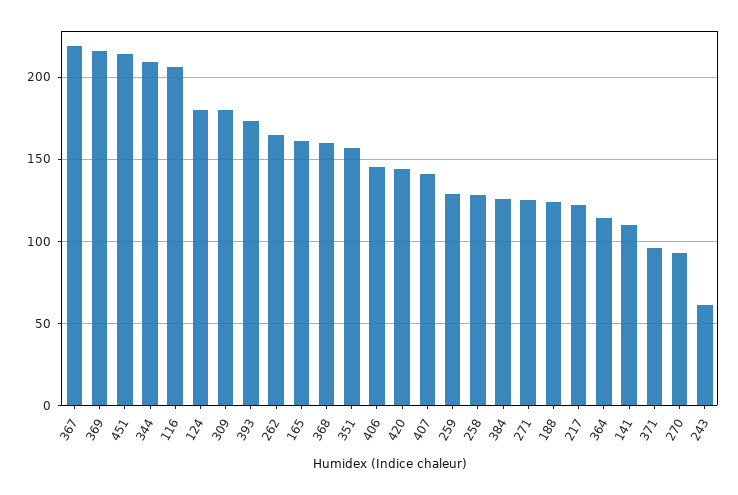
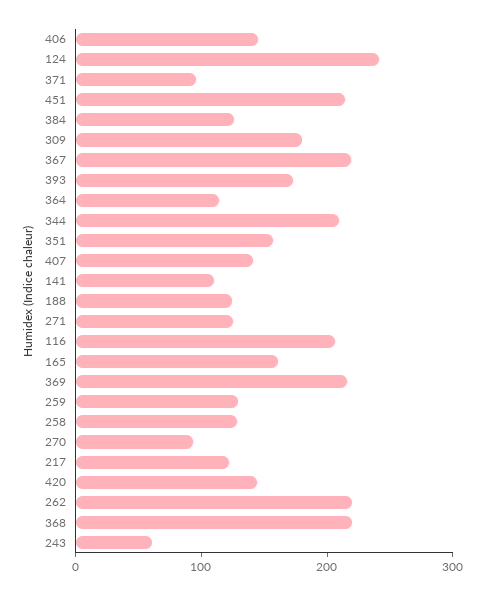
124: 180 -> 240
262: 165 -> 220
368: 160 -> 220

